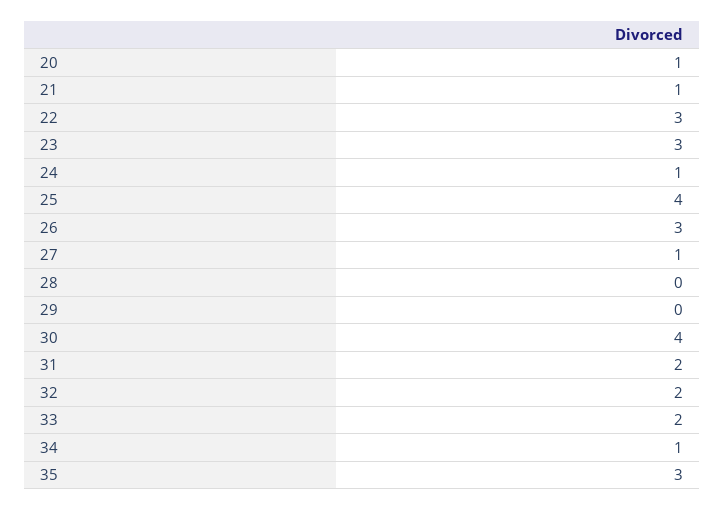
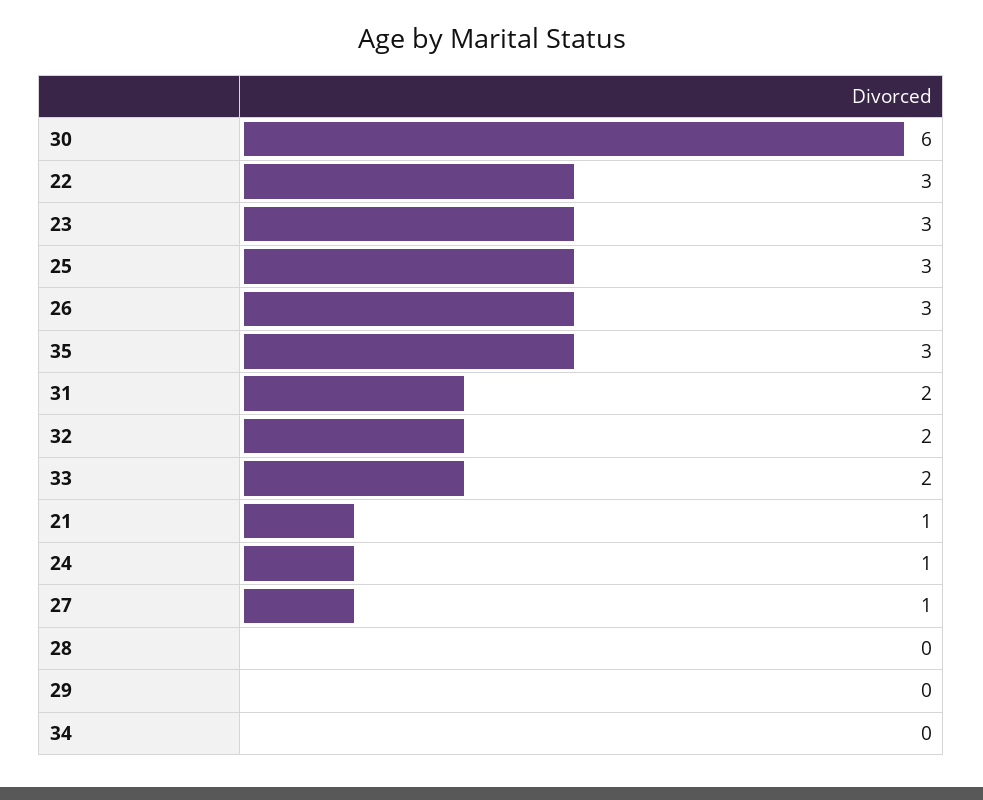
20: 1 -> none
25: 4 -> 3
30: 4 -> 6
34: 1 -> 0

